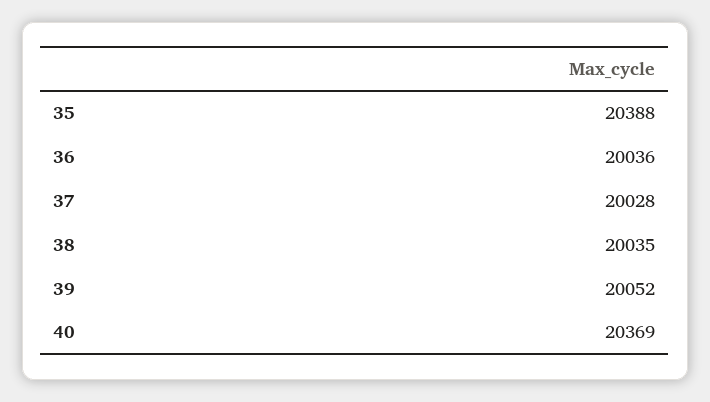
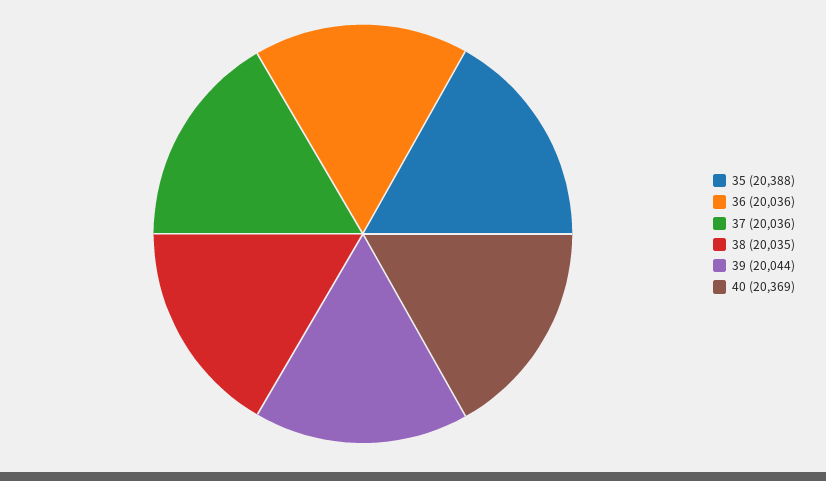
37: 20028 -> 20036
39: 20052 -> 20044

